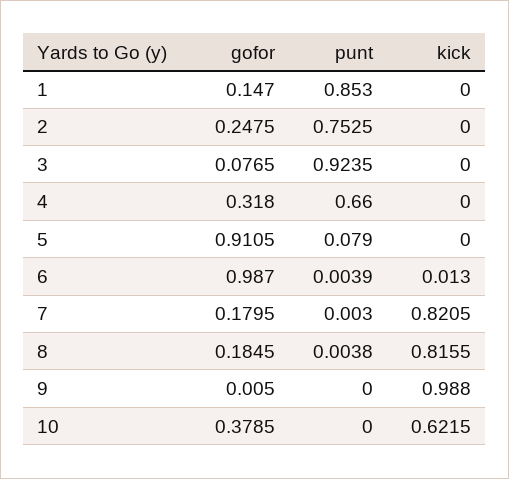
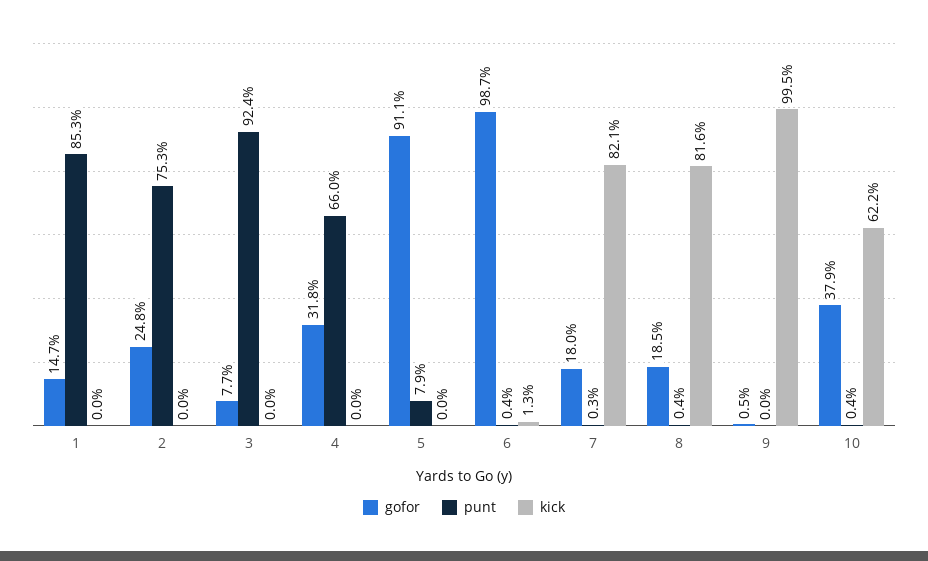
kick, 9: 0.988 -> 0.995
punt, 10: 0 -> 0.004

